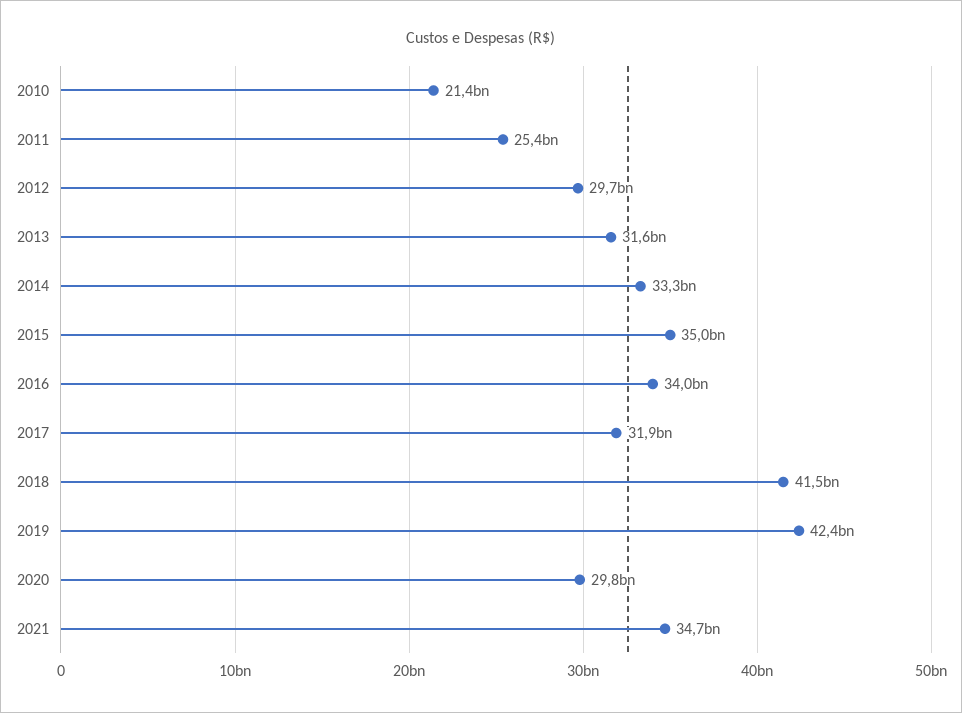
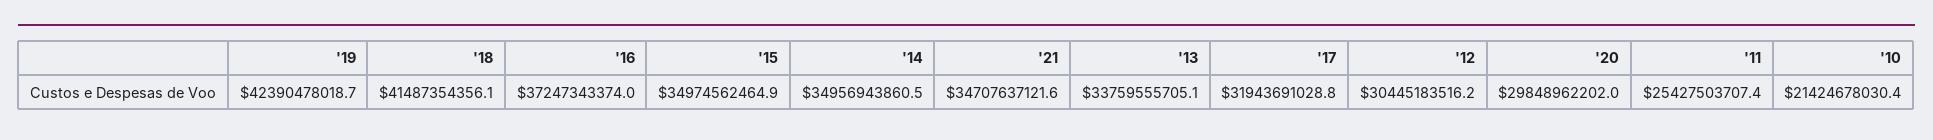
2012: 29700000000 -> 30445183516.2
2013: 31600000000 -> 33759555705.1
2014: 33300000000 -> 34956943860.5
2016: 34000000000 -> 37247343374

